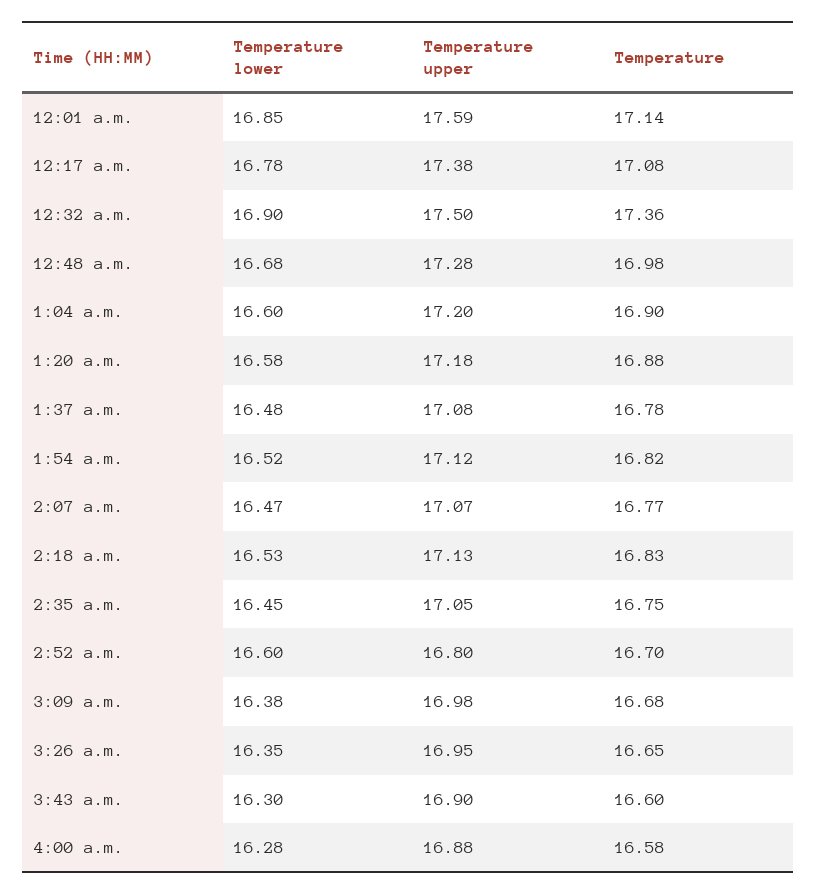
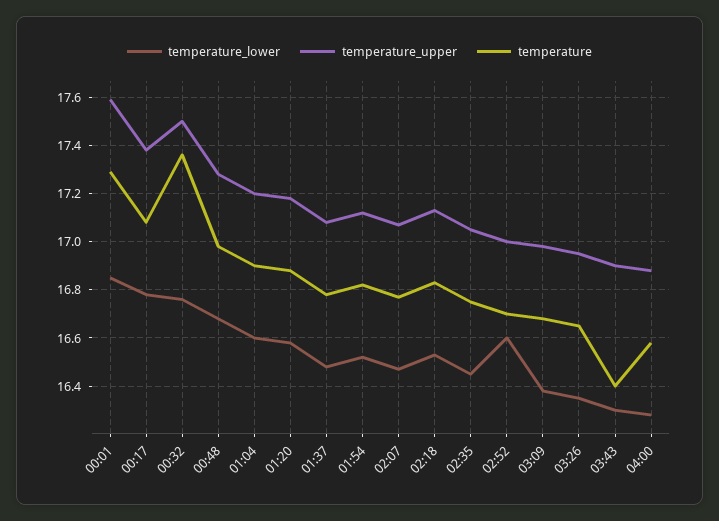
Temperature, 12:01 a.m.: 17.14 -> 17.3
Temperature lower, 12:32 a.m.: 16.9 -> 16.75
Temperature upper, 2:52 a.m.: 16.8 -> 17
Temperature, 3:43 a.m.: 16.6 -> 16.4

